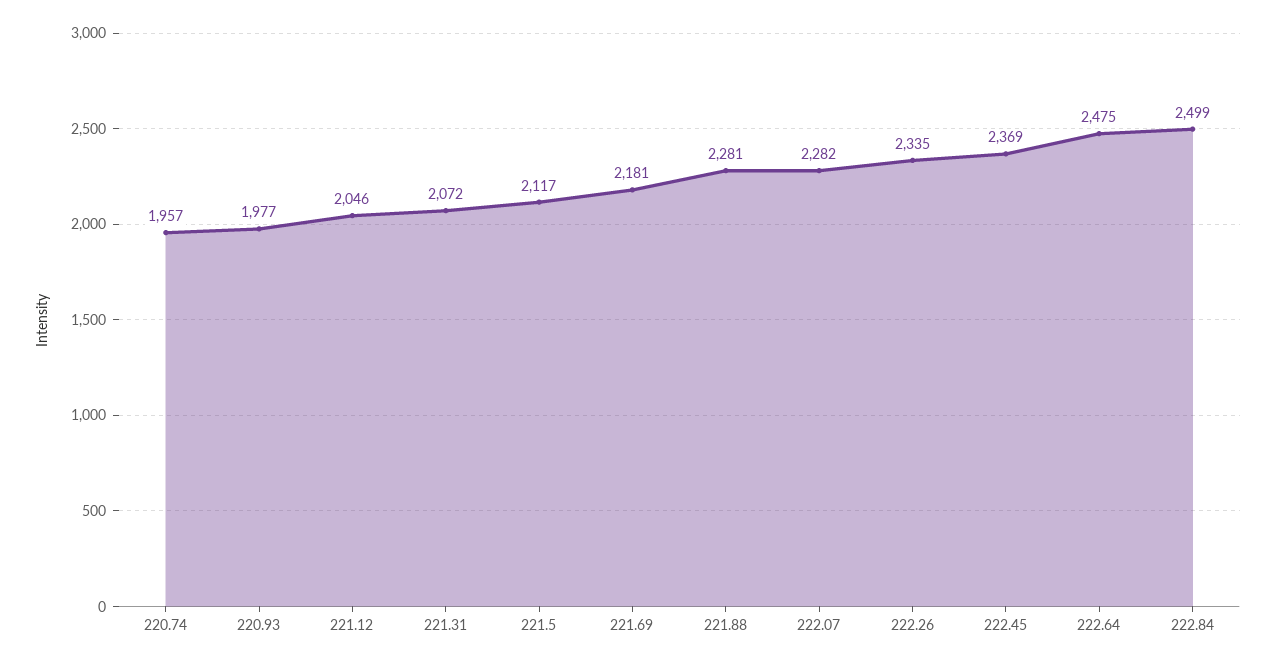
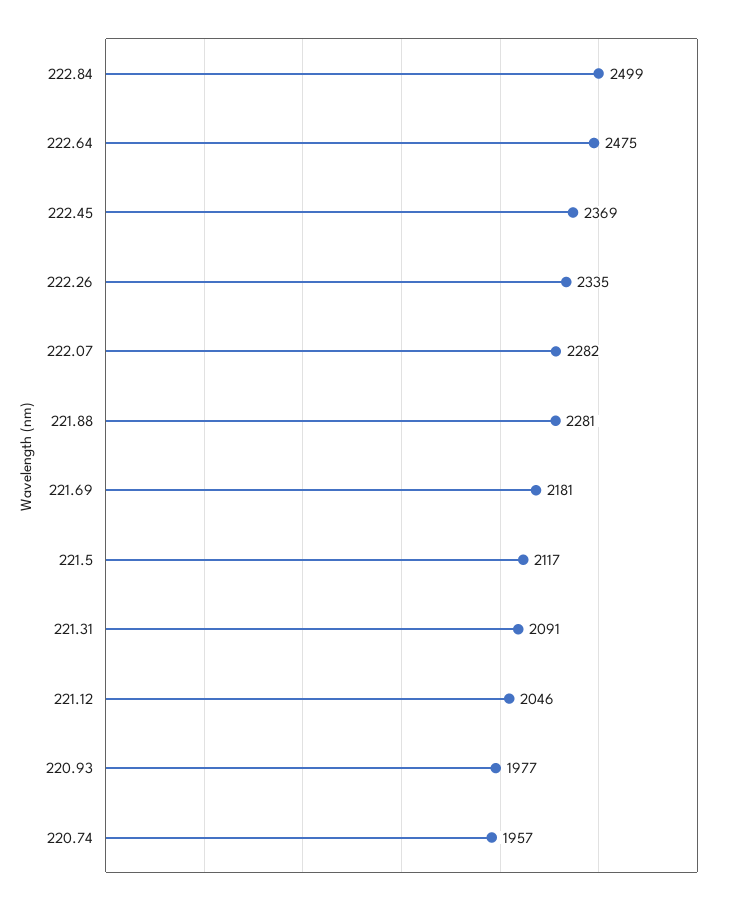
221.31: 2072 -> 2091

